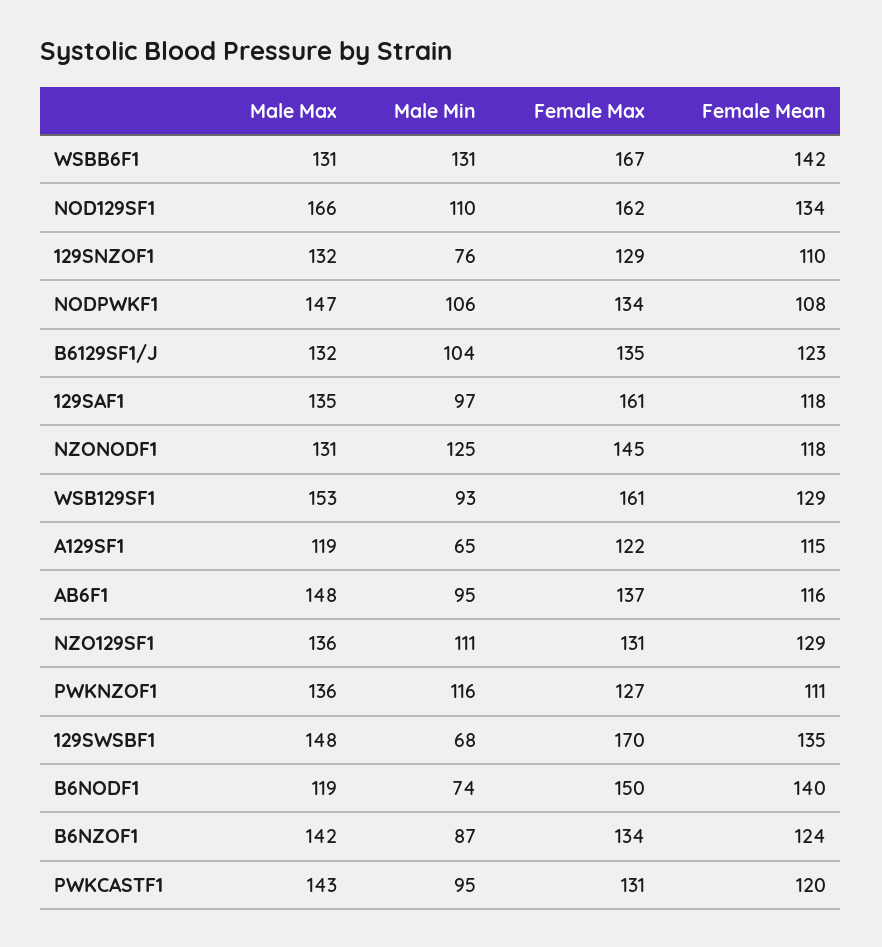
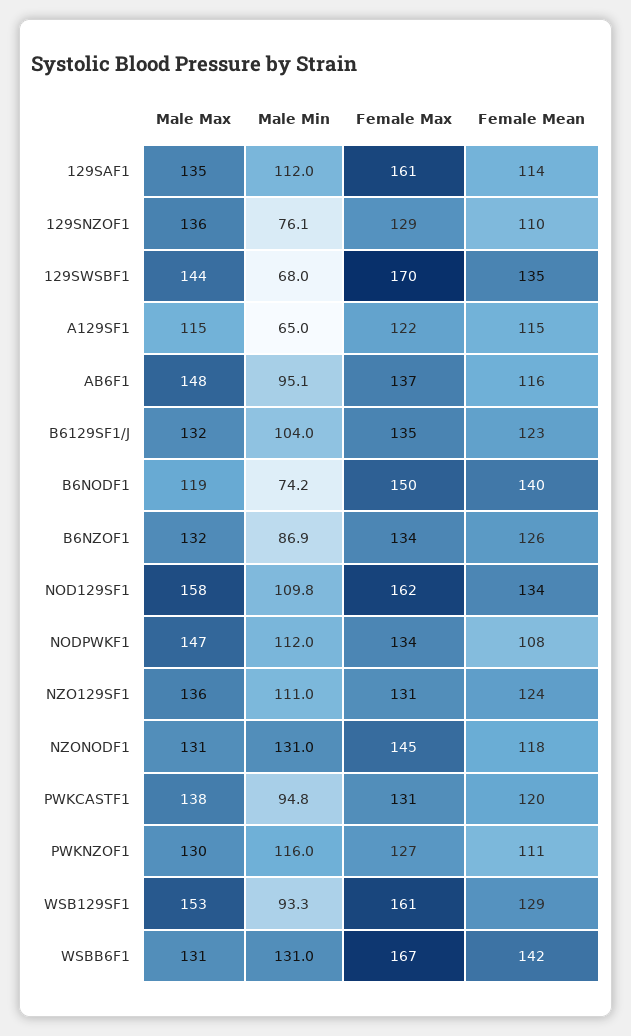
Male Max, NOD129SF1: 166 -> 158
Male Max, 129SNZOF1: 132 -> 136
Male Min, NODPWKF1: 106 -> 112
Male Min, 129SAF1: 97 -> 112
Female Mean, 129SAF1: 118 -> 114
Male Min, NZONODF1: 125 -> 131
Male Max, A129SF1: 119 -> 115
Female Mean, NZO129SF1: 129 -> 124
Male Max, PWKNZOF1: 136 -> 130
Male Max, 129SWSBF1: 148 -> 144
Male Max, B6NZOF1: 142 -> 132
Female Mean, B6NZOF1: 124 -> 126
Male Max, PWKCASTF1: 143 -> 138

